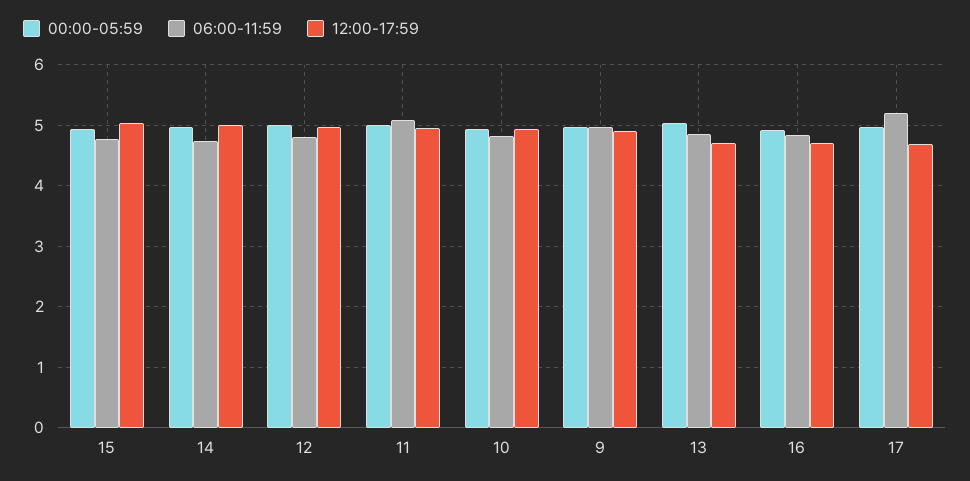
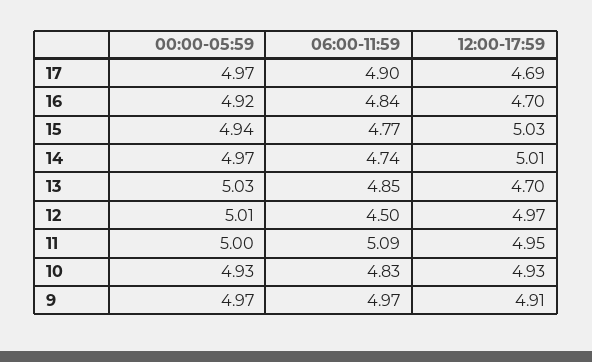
06:00-11:59, 12: 4.8 -> 4.5
06:00-11:59, 17: 5.2 -> 4.9

